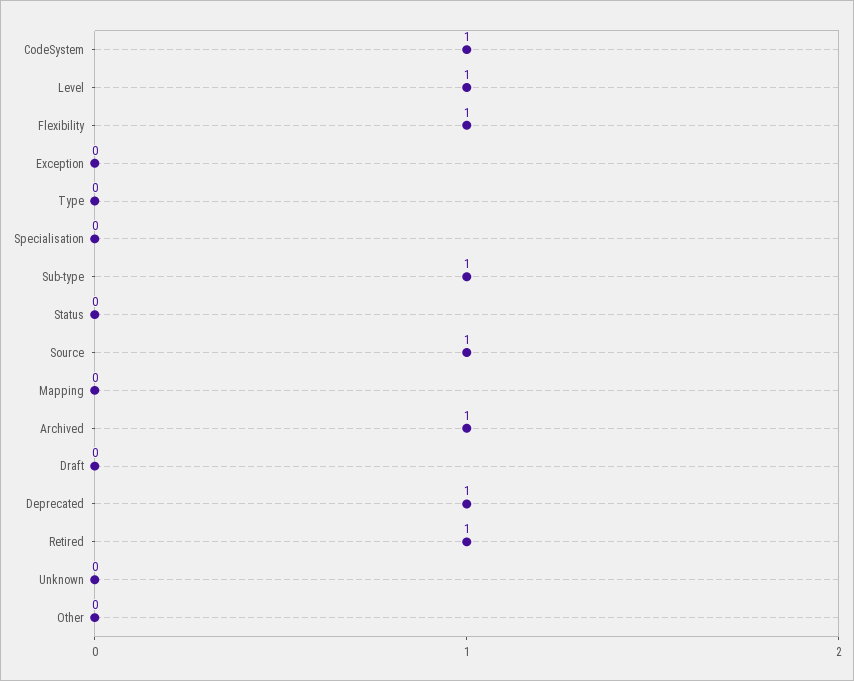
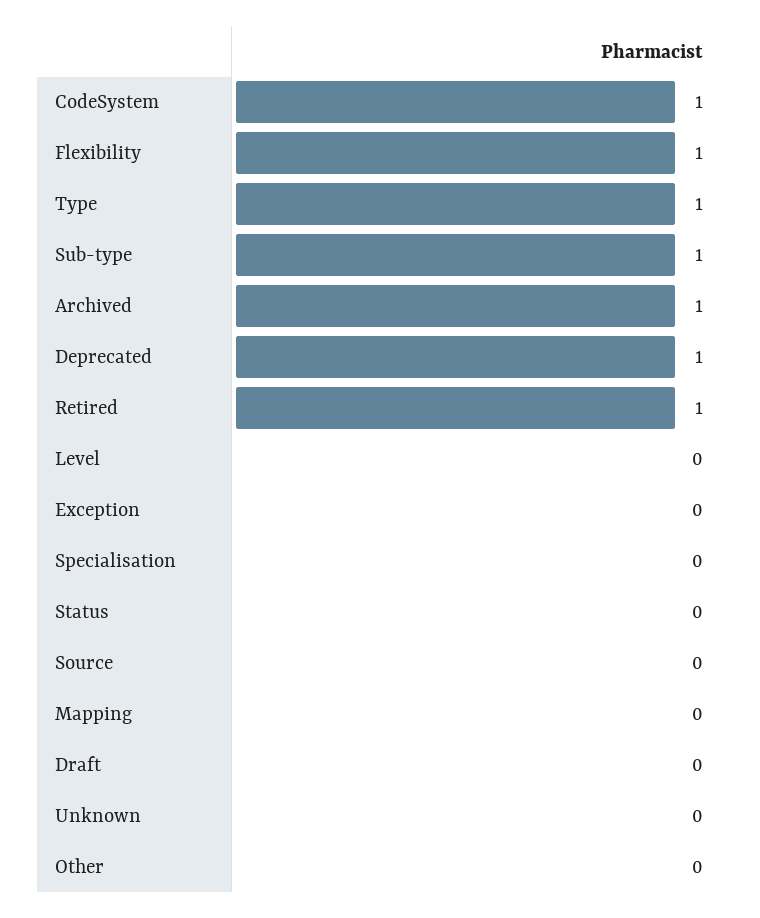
Level: 1 -> 0
Type: 0 -> 1
Source: 1 -> 0

